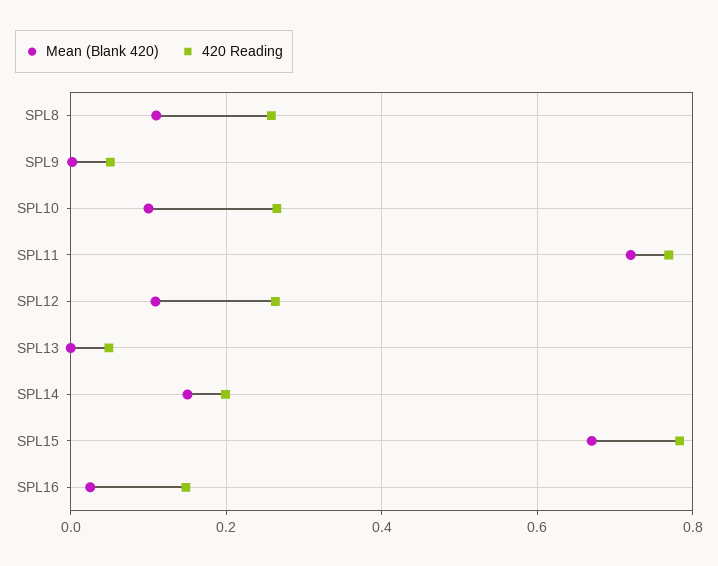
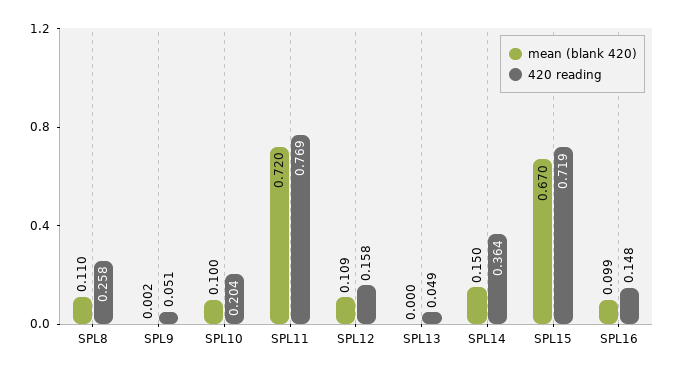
420 Reading, SPL10: 0.26 -> 0.204
420 Reading, SPL12: 0.26 -> 0.158
420 Reading, SPL14: 0.2 -> 0.364
420 Reading, SPL15: 0.78 -> 0.719
Mean (Blank 420), SPL16: 0.02 -> 0.099

